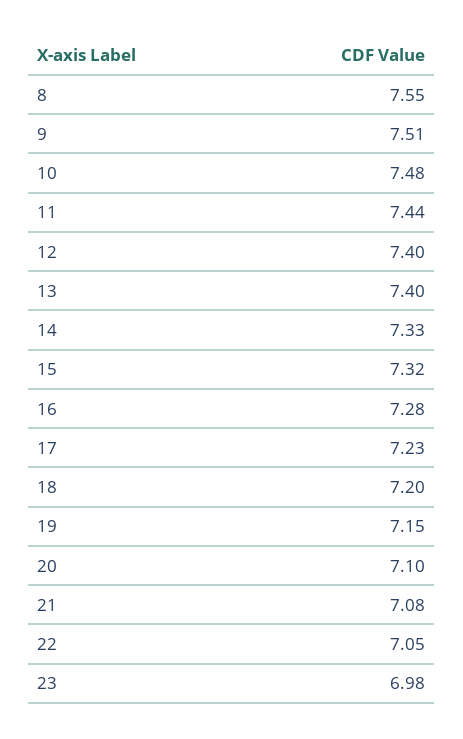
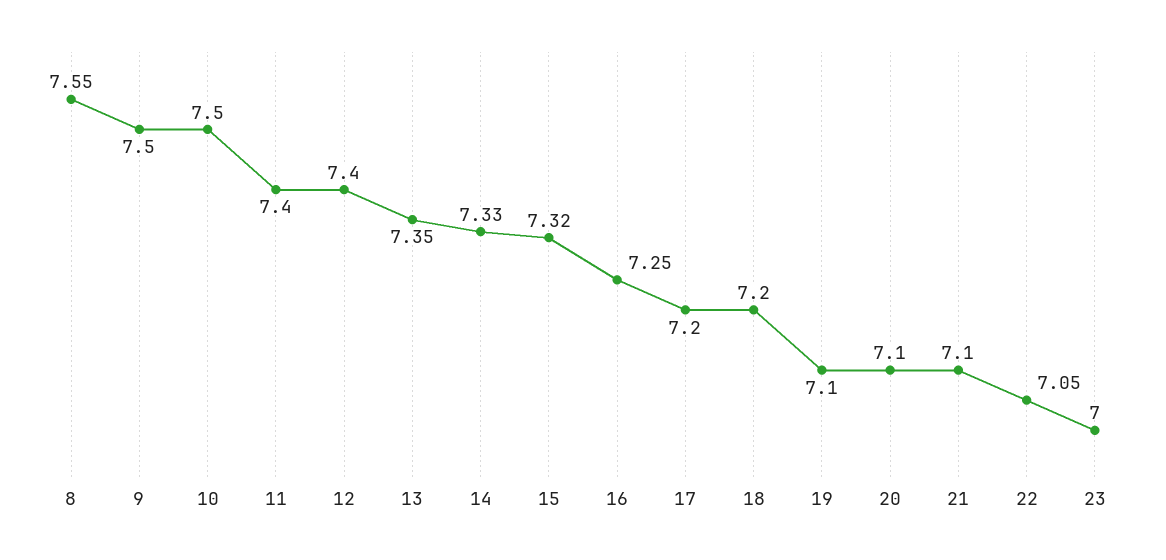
9: 7.51 -> 7.5
10: 7.48 -> 7.5
11: 7.44 -> 7.4
13: 7.4 -> 7.35
16: 7.28 -> 7.25
17: 7.23 -> 7.2
19: 7.15 -> 7.1
21: 7.08 -> 7.1
23: 6.98 -> 7

